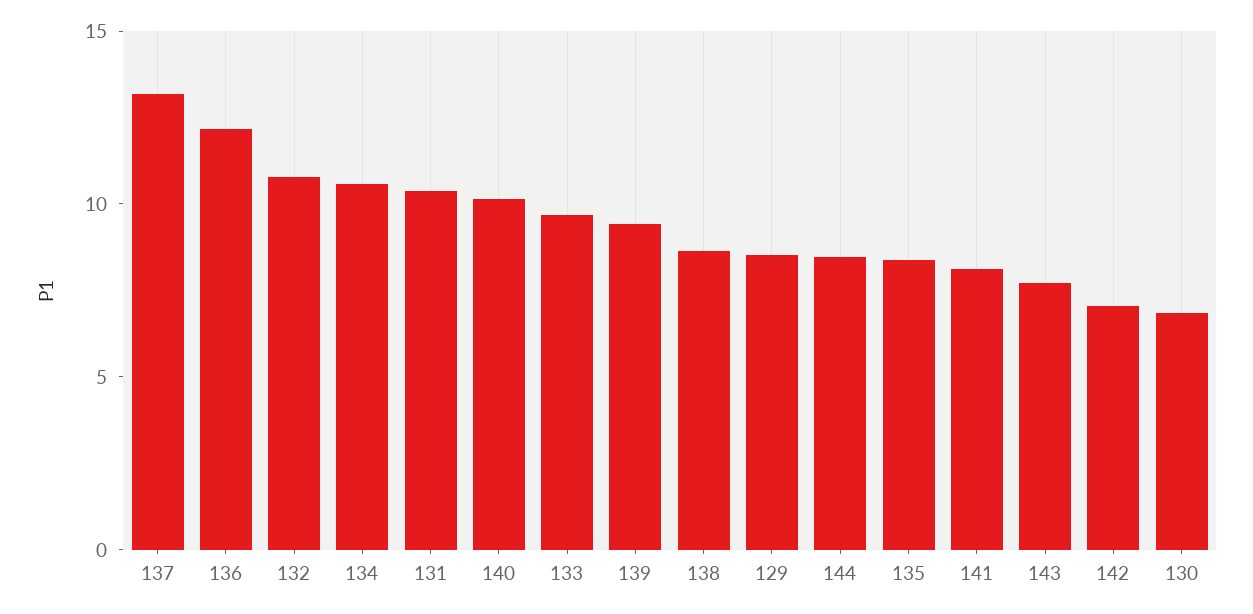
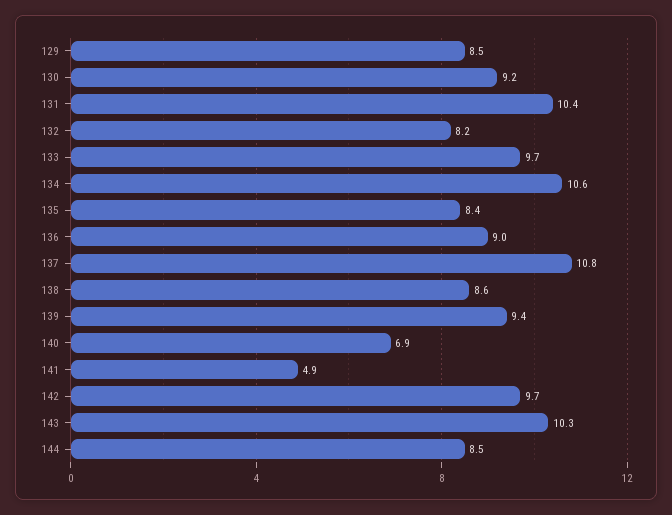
137: 13 -> 10.8
136: 12 -> 9
132: 11 -> 8.2
140: 10 -> 6.9
141: 8 -> 4.9
143: 8 -> 10.3
142: 7 -> 9.7
130: 7 -> 9.2

